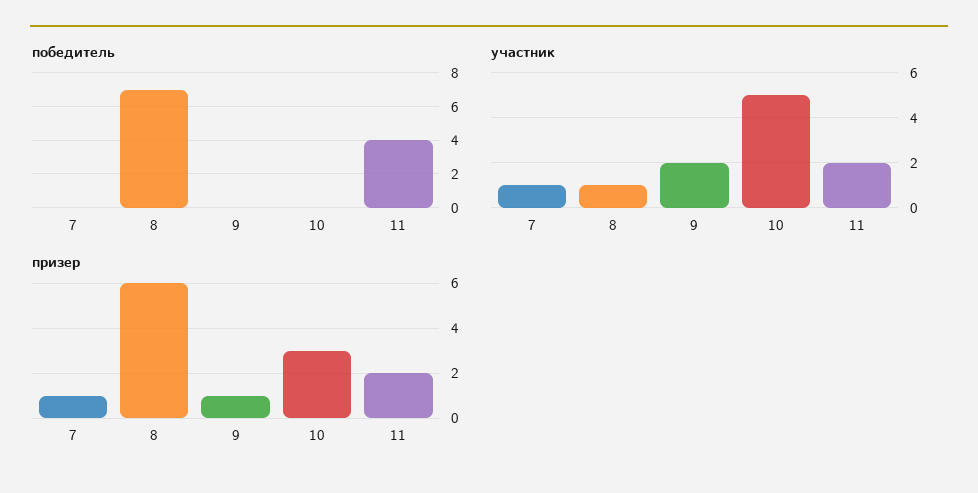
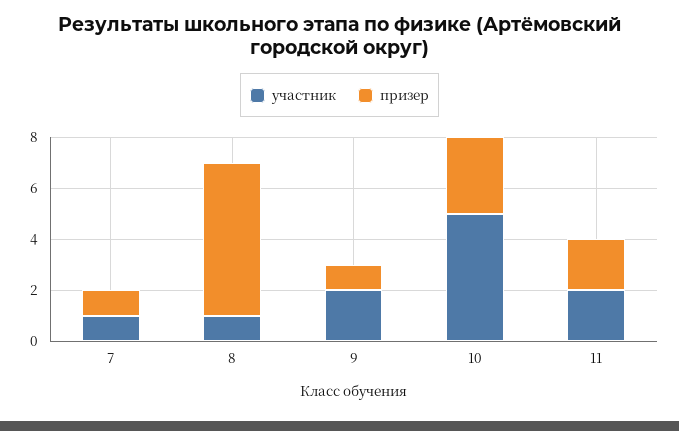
победитель, 7: 0 -> none
победитель, 8: 7 -> none
победитель, 9: 0 -> none
победитель, 10: 0 -> none
победитель, 11: 4 -> none

